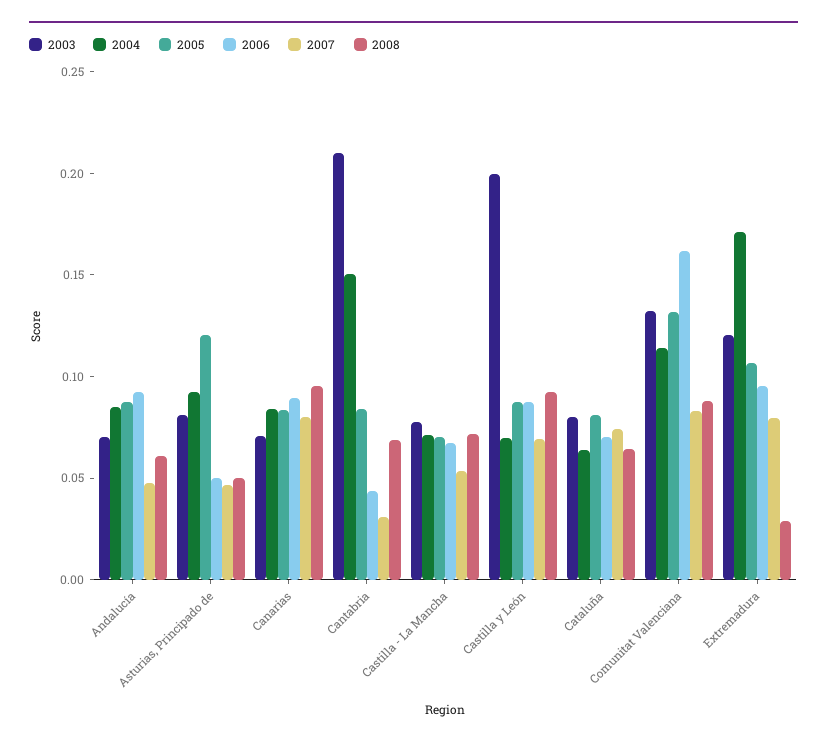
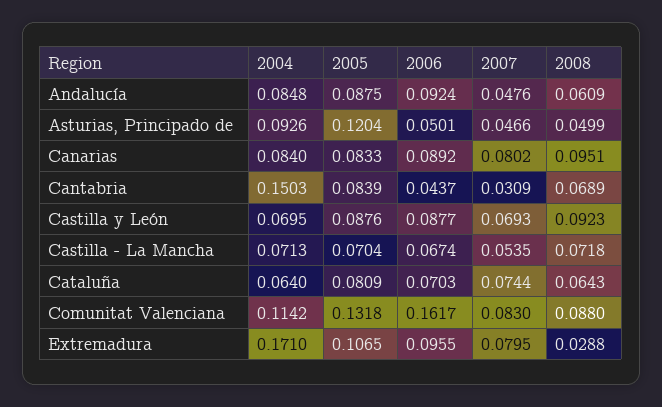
2003, Andalucía: 0.07 -> none
2003, Asturias, Principado de: 0.08 -> none
2003, Canarias: 0.07 -> none
2003, Cantabria: 0.21 -> none
2003, Castilla - La Mancha: 0.08 -> none
2003, Castilla y León: 0.2 -> none
2003, Cataluña: 0.08 -> none
2003, Comunitat Valenciana: 0.13 -> none
2003, Extremadura: 0.12 -> none

